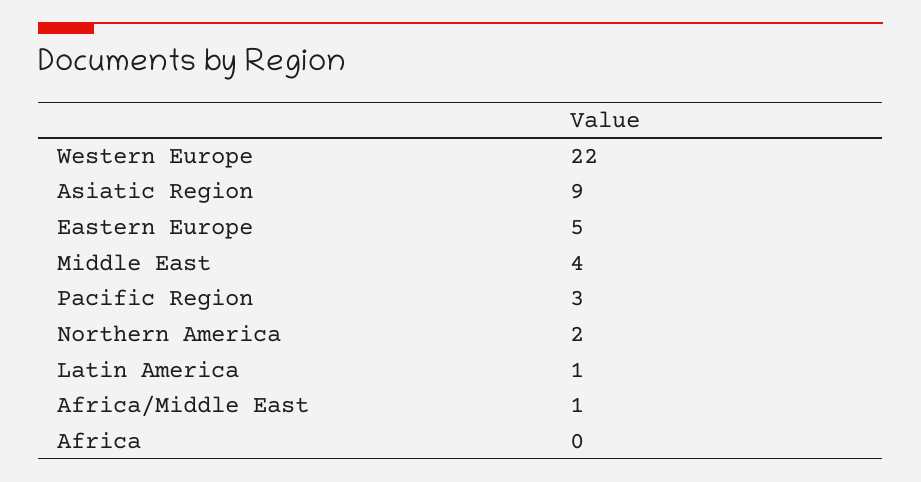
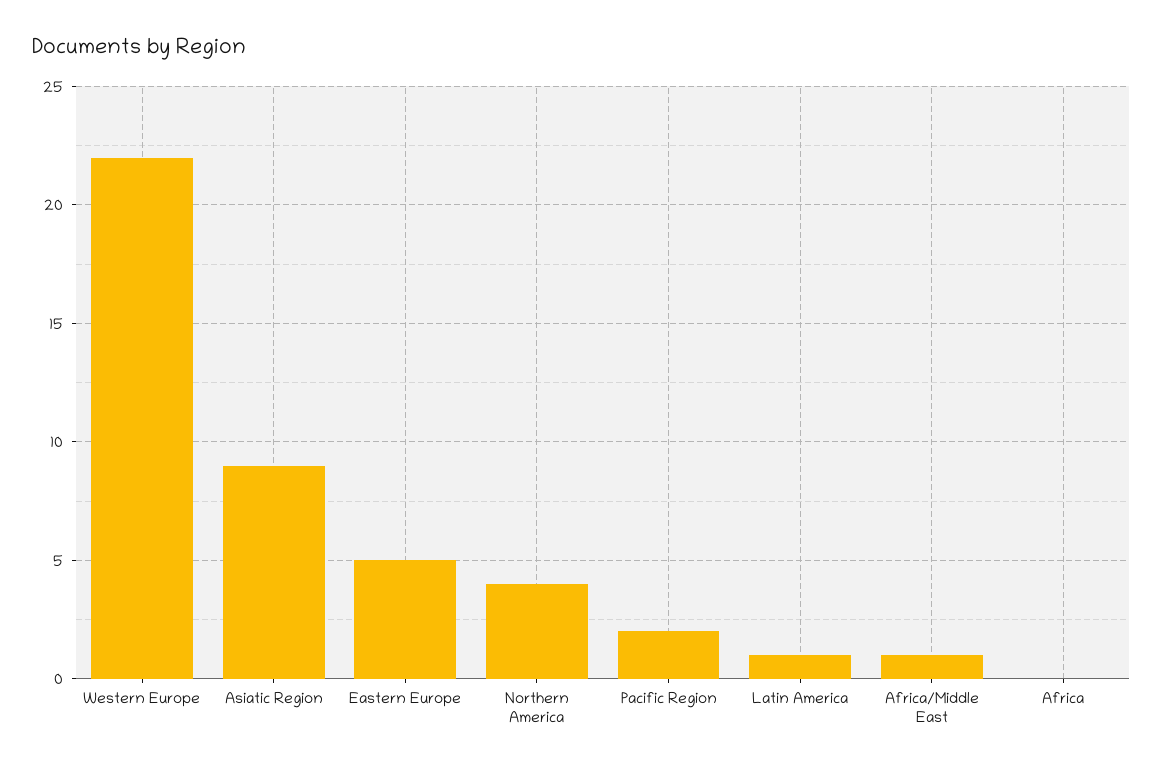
Middle East: 4 -> none
Pacific Region: 3 -> 2
Northern America: 2 -> 4

